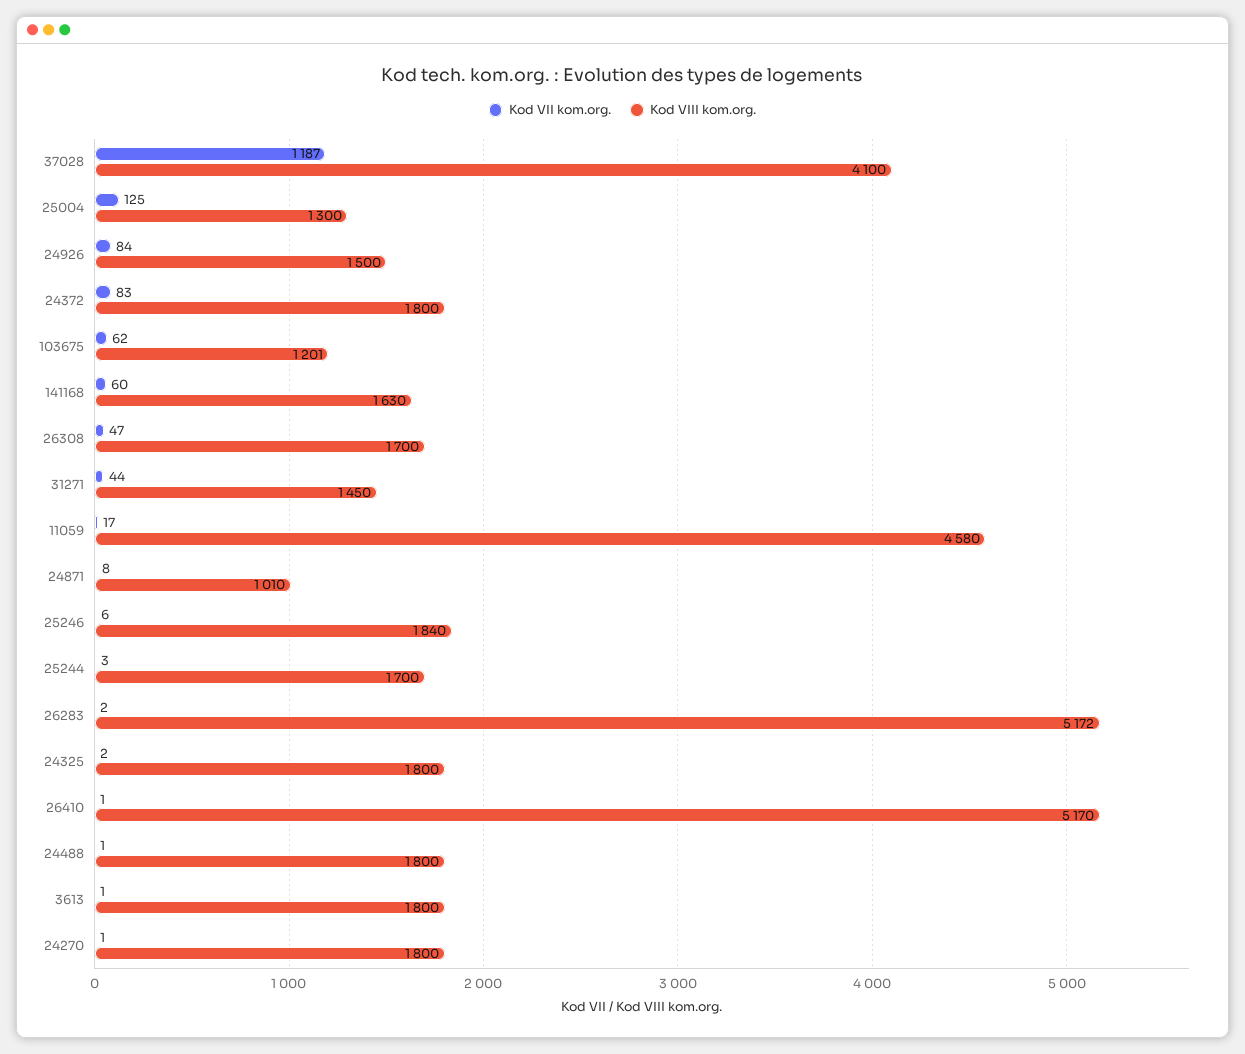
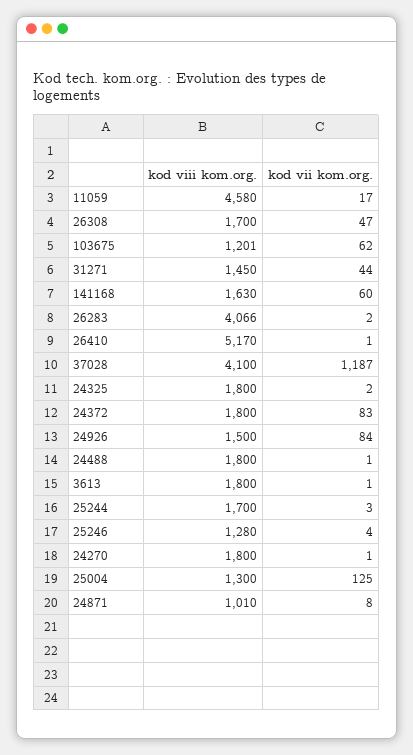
Kod VII kom.org., 25246: 6 -> 4
Kod VIII kom.org., 25246: 1840 -> 1280
Kod VIII kom.org., 26283: 5172 -> 4066

